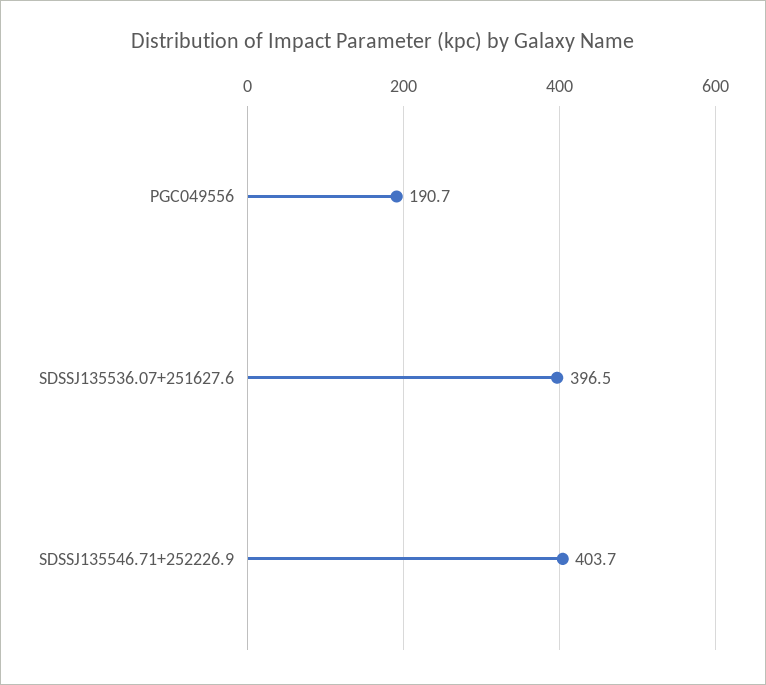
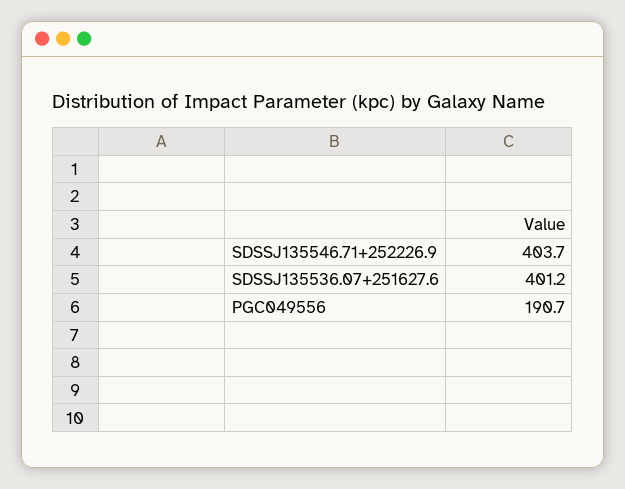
SDSSJ135536.07+251627.6: 396.5 -> 401.2

